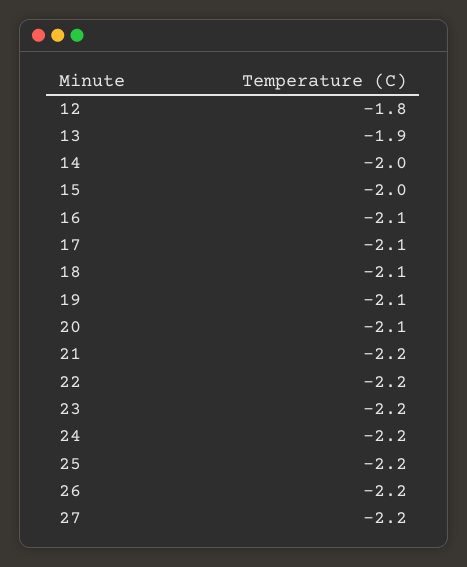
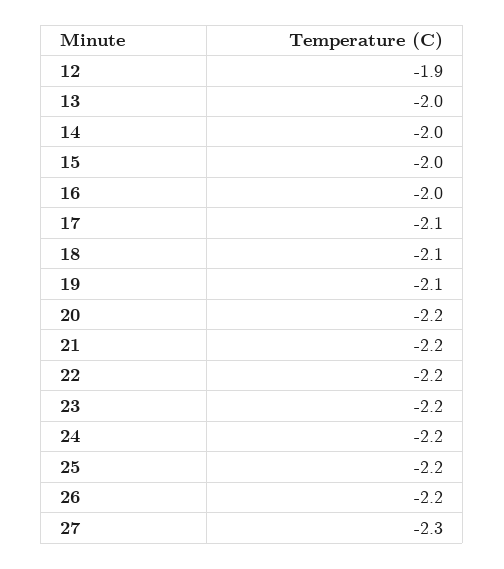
12: -1.8 -> -1.9
13: -1.9 -> -2
16: -2.1 -> -2
20: -2.1 -> -2.2
27: -2.2 -> -2.3

